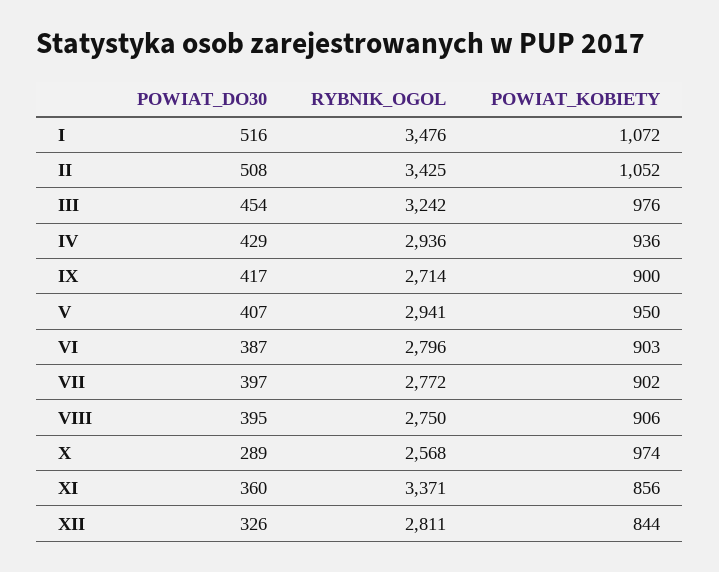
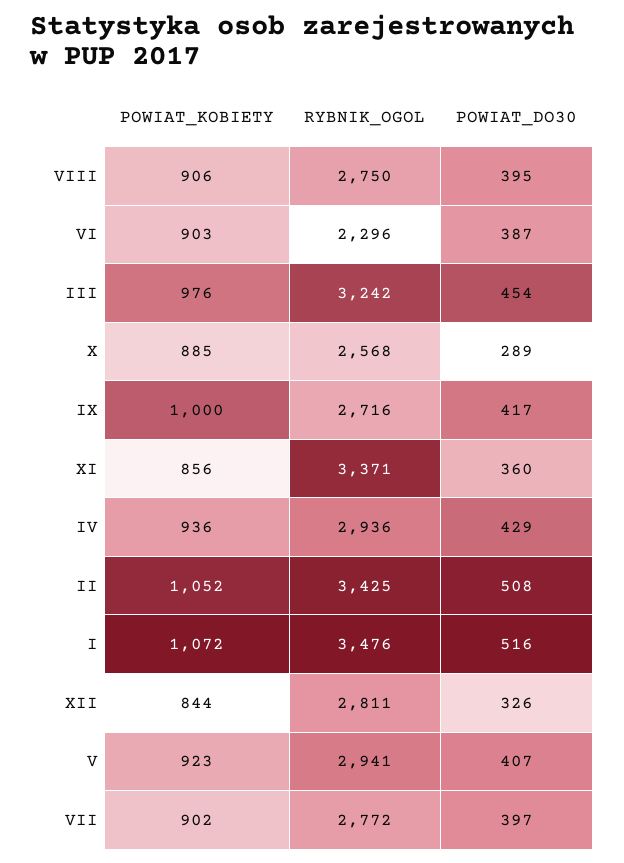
RYBNIK_OGOL, IX: 2714 -> 2716
POWIAT_KOBIETY, IX: 900 -> 1000
POWIAT_KOBIETY, V: 950 -> 923
RYBNIK_OGOL, VI: 2796 -> 2296
POWIAT_KOBIETY, X: 974 -> 885

